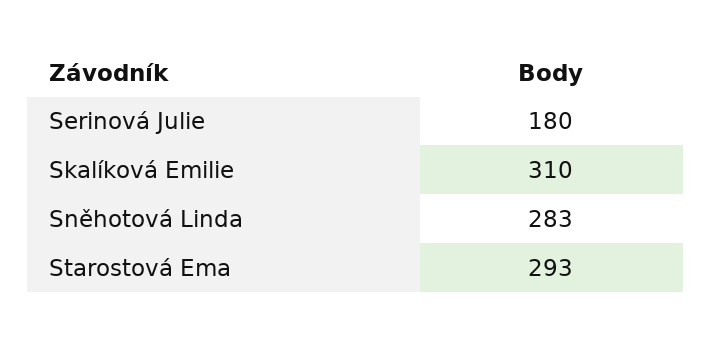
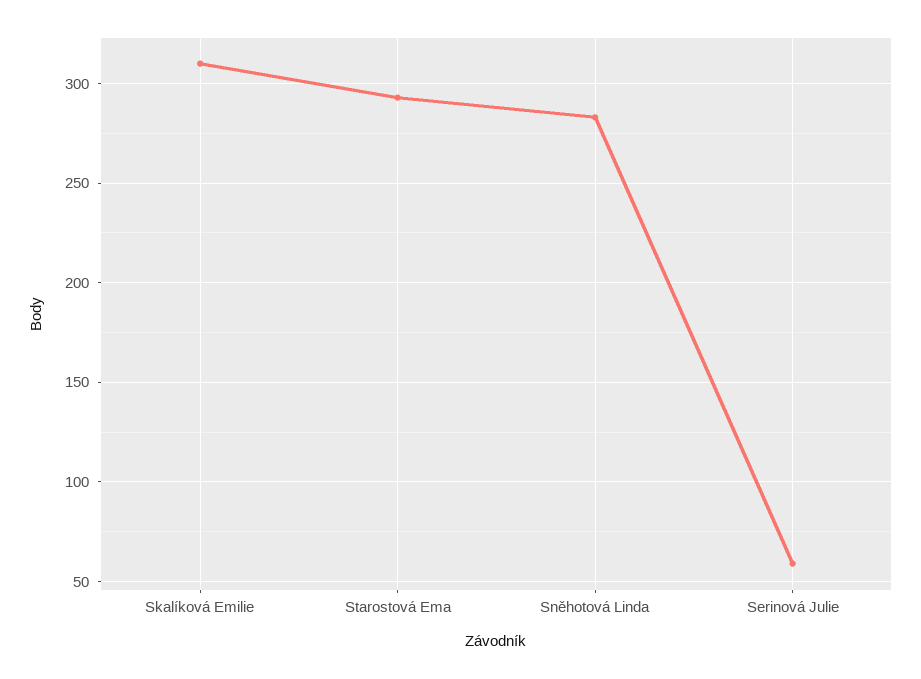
Serinová Julie: 180 -> 60

